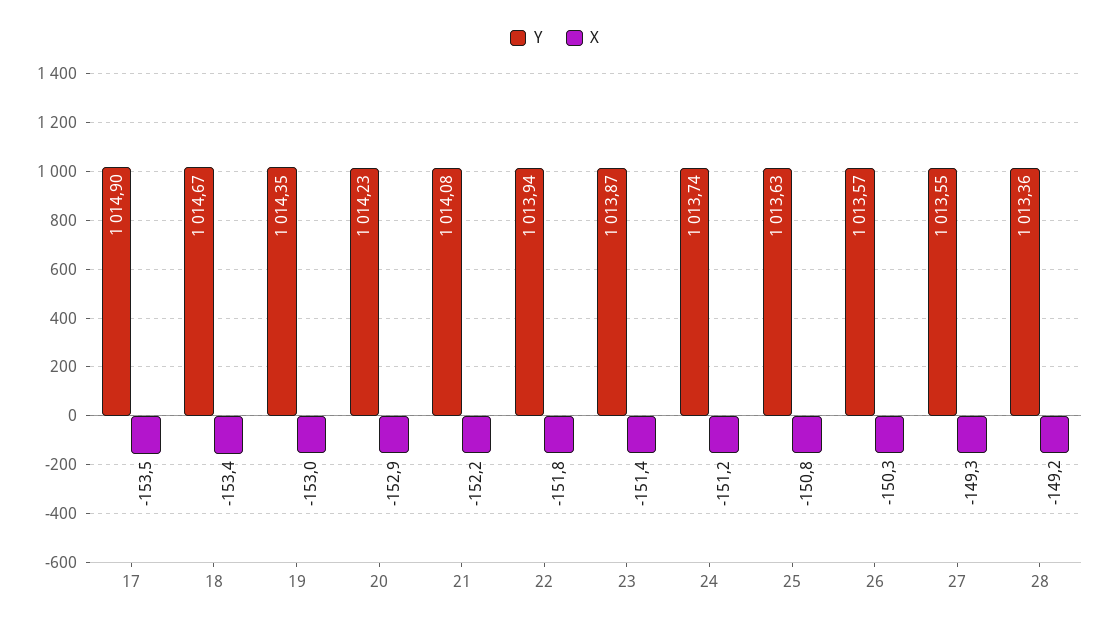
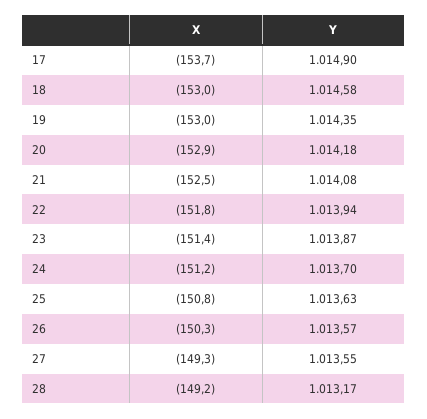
X, 17: -153.5 -> -153.7
Y, 18: 1014.67 -> 1014.58
X, 18: -153.4 -> -153
Y, 20: 1014.23 -> 1014.18
X, 21: -152.2 -> -152.5
Y, 24: 1013.74 -> 1013.7
Y, 28: 1013.36 -> 1013.17

